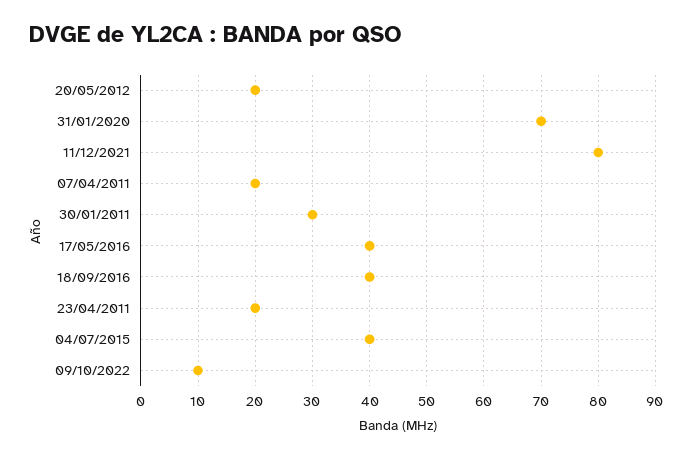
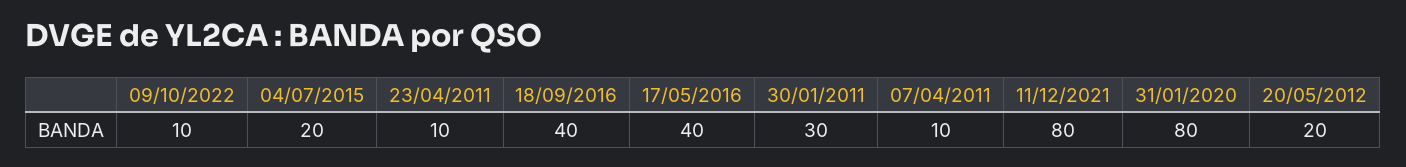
31/01/2020: 70 -> 80
07/04/2011: 20 -> 10
23/04/2011: 20 -> 10
04/07/2015: 40 -> 20

